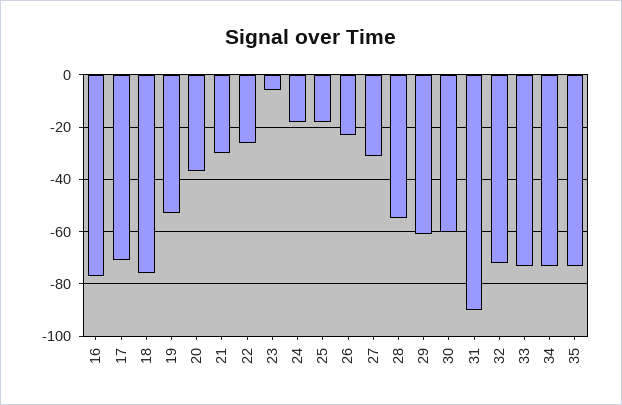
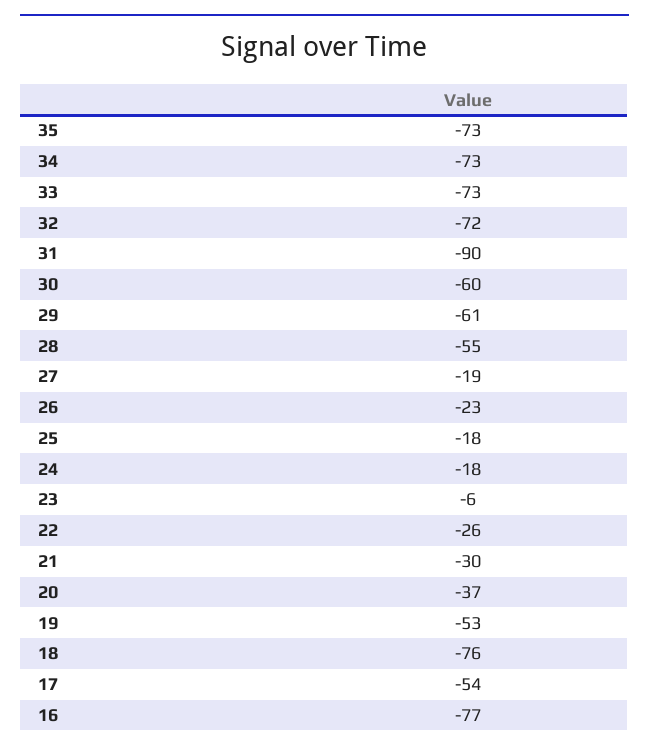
17: -70 -> -54
27: -30 -> -19

